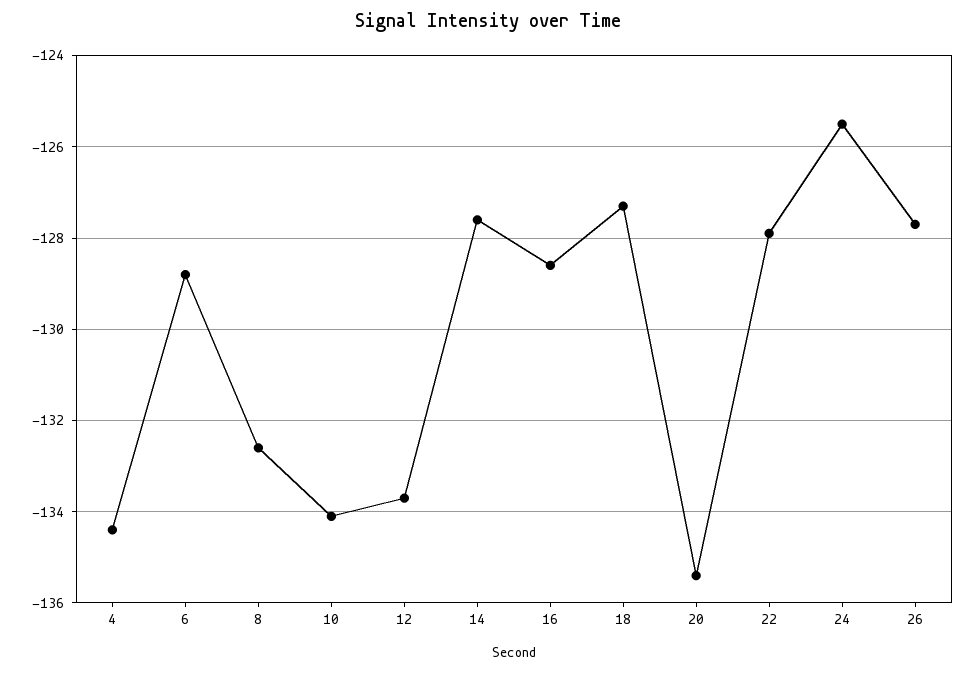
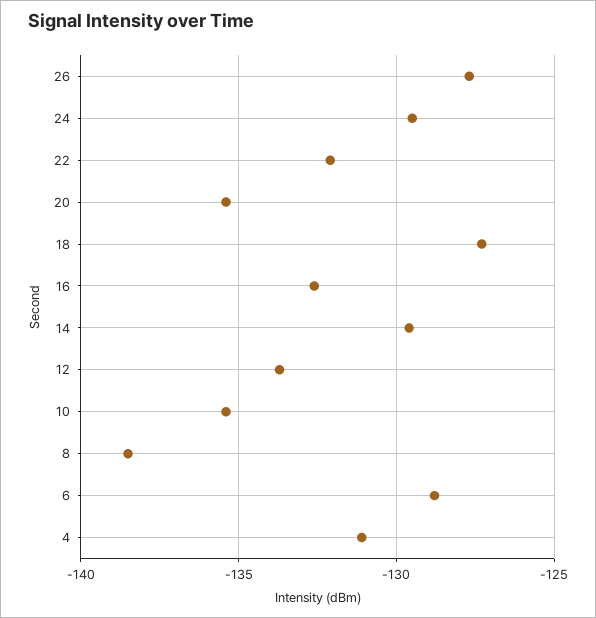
4: -134.5 -> -131
8: -132.5 -> -138.5
10: -134 -> -135.5
14: -127.5 -> -129.5
16: -128.5 -> -132.5
22: -128 -> -132
24: -125.5 -> -129.5

